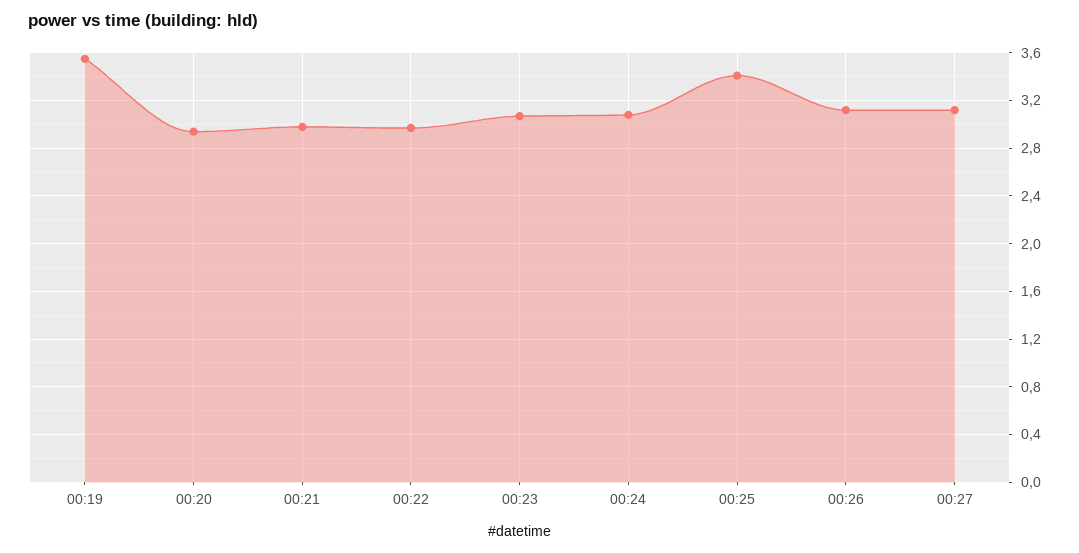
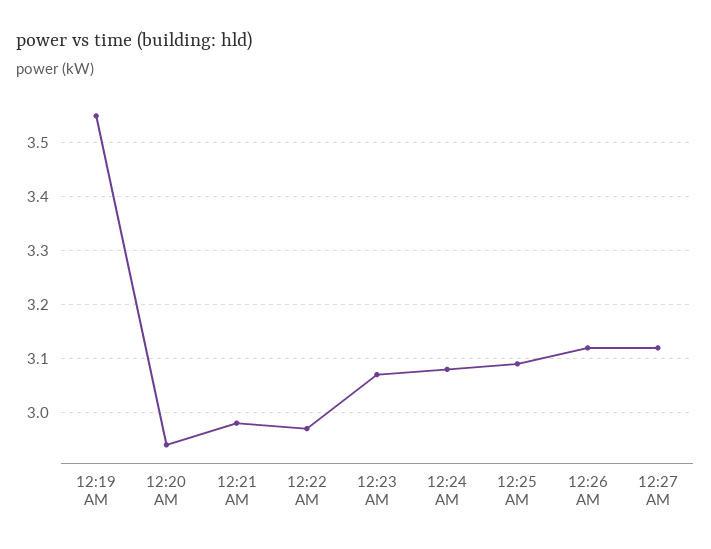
00:25: 3.4 -> 3.1

